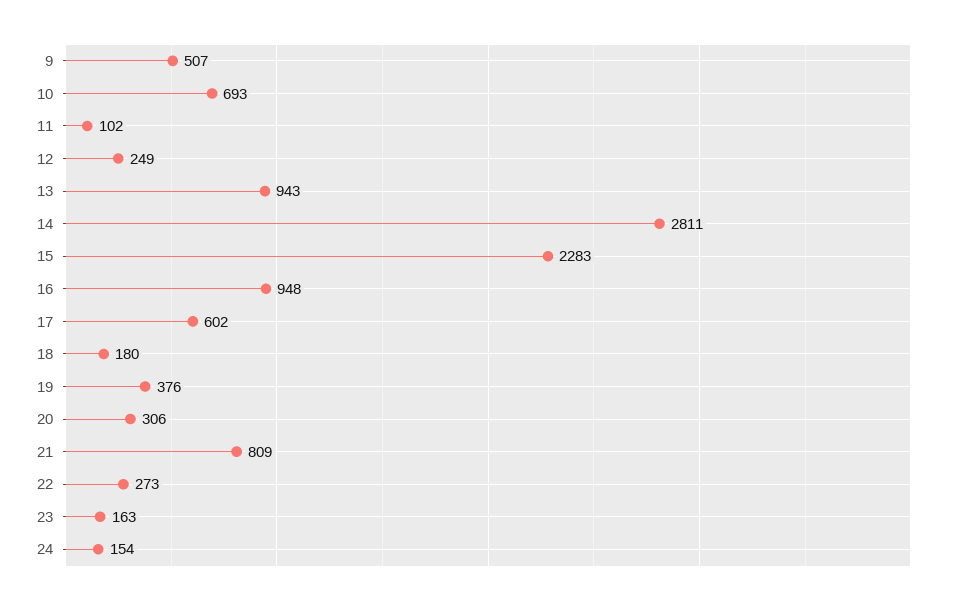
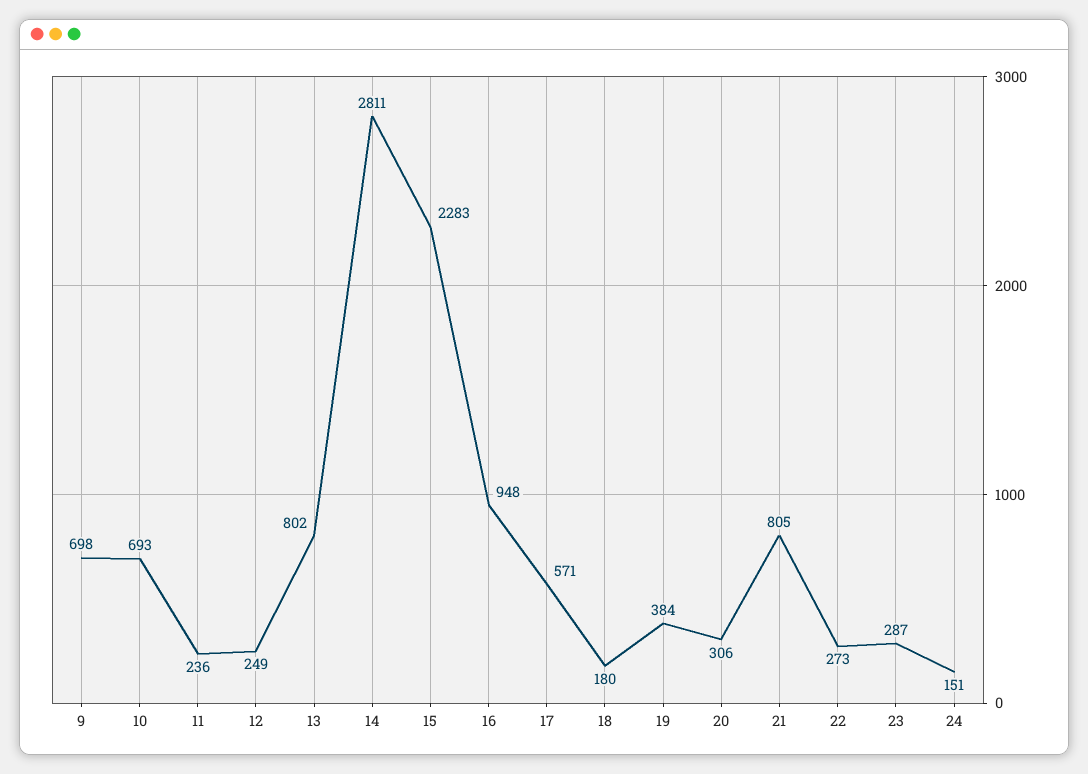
9: 507 -> 698
11: 102 -> 236
13: 943 -> 802
17: 602 -> 571
19: 376 -> 384
21: 809 -> 805
23: 163 -> 287
24: 154 -> 151

